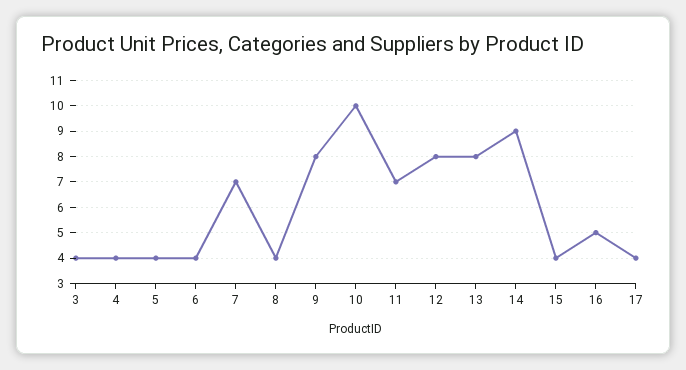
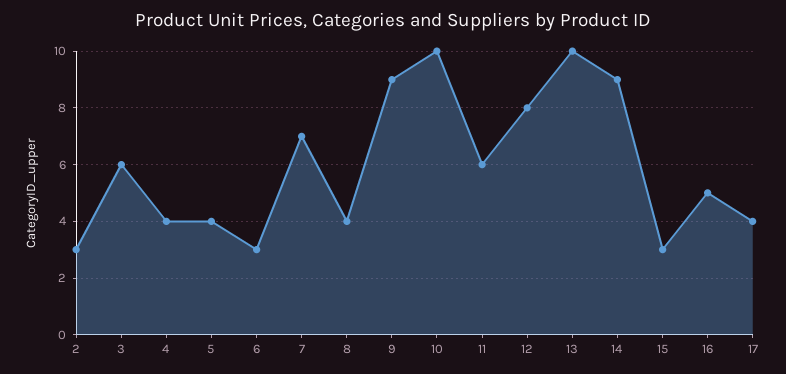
3: 4 -> 6
6: 4 -> 3
9: 8 -> 9
11: 7 -> 6
13: 8 -> 10
15: 4 -> 3
2: none -> 3

